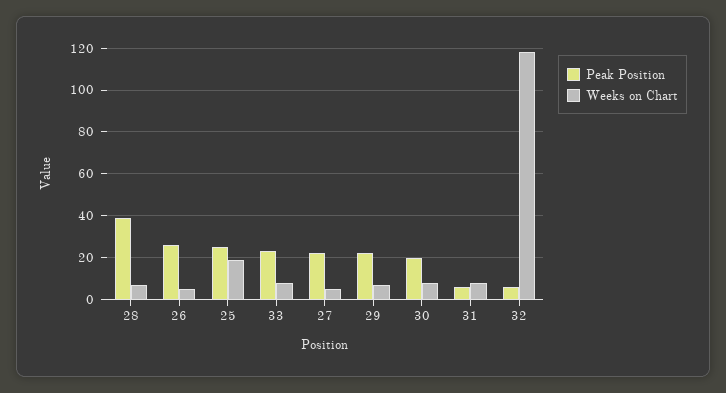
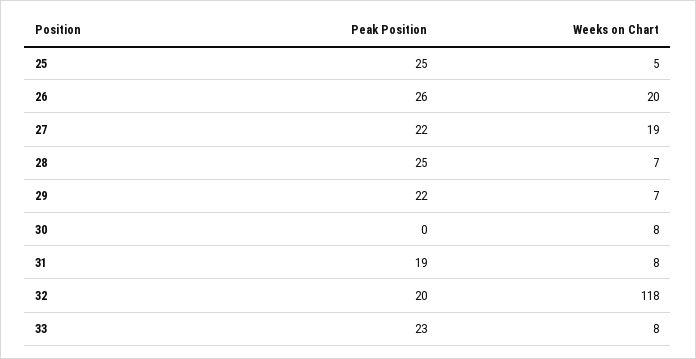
Peak Position, 28: 40 -> 25
Weeks on Chart, 26: 5 -> 20
Weeks on Chart, 25: 20 -> 5
Weeks on Chart, 27: 5 -> 19
Peak Position, 30: 20 -> 0
Peak Position, 31: 5 -> 19
Peak Position, 32: 5 -> 20

